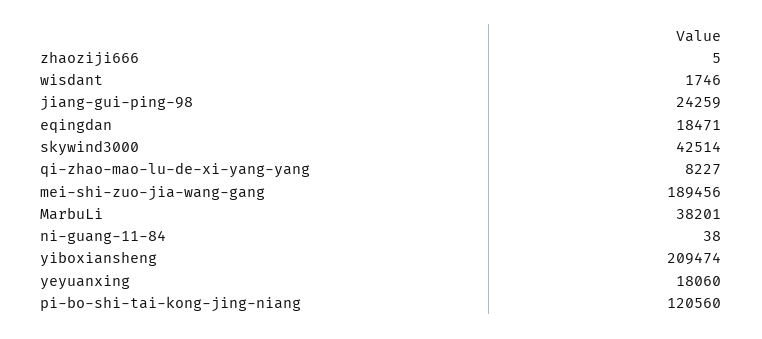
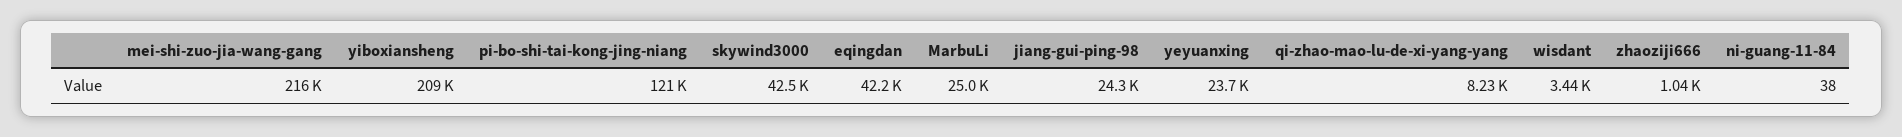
zhaoziji666: 5 -> 1040
wisdant: 1746 -> 3440
eqingdan: 18471 -> 42200
mei-shi-zuo-jia-wang-gang: 189456 -> 216000
MarbuLi: 38201 -> 25000
yeyuanxing: 18060 -> 23700

